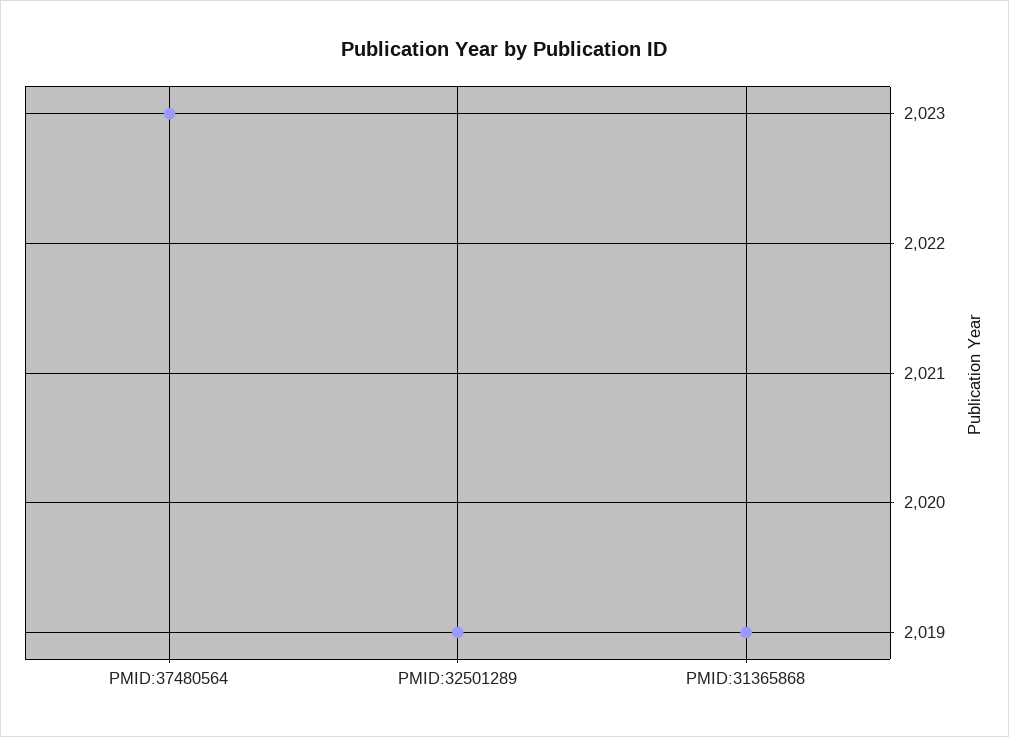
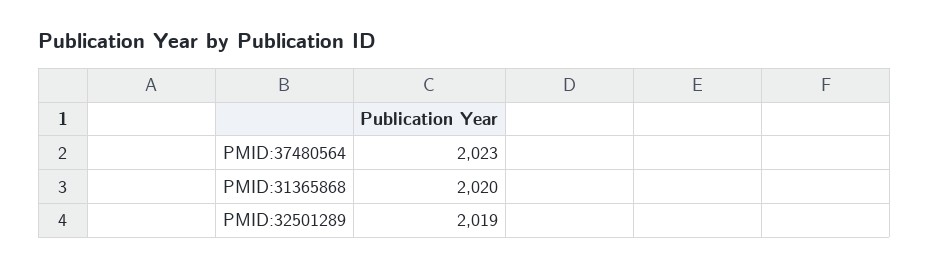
PMID:31365868: 2019 -> 2020

